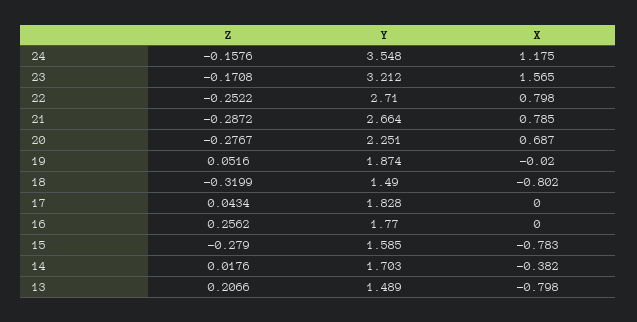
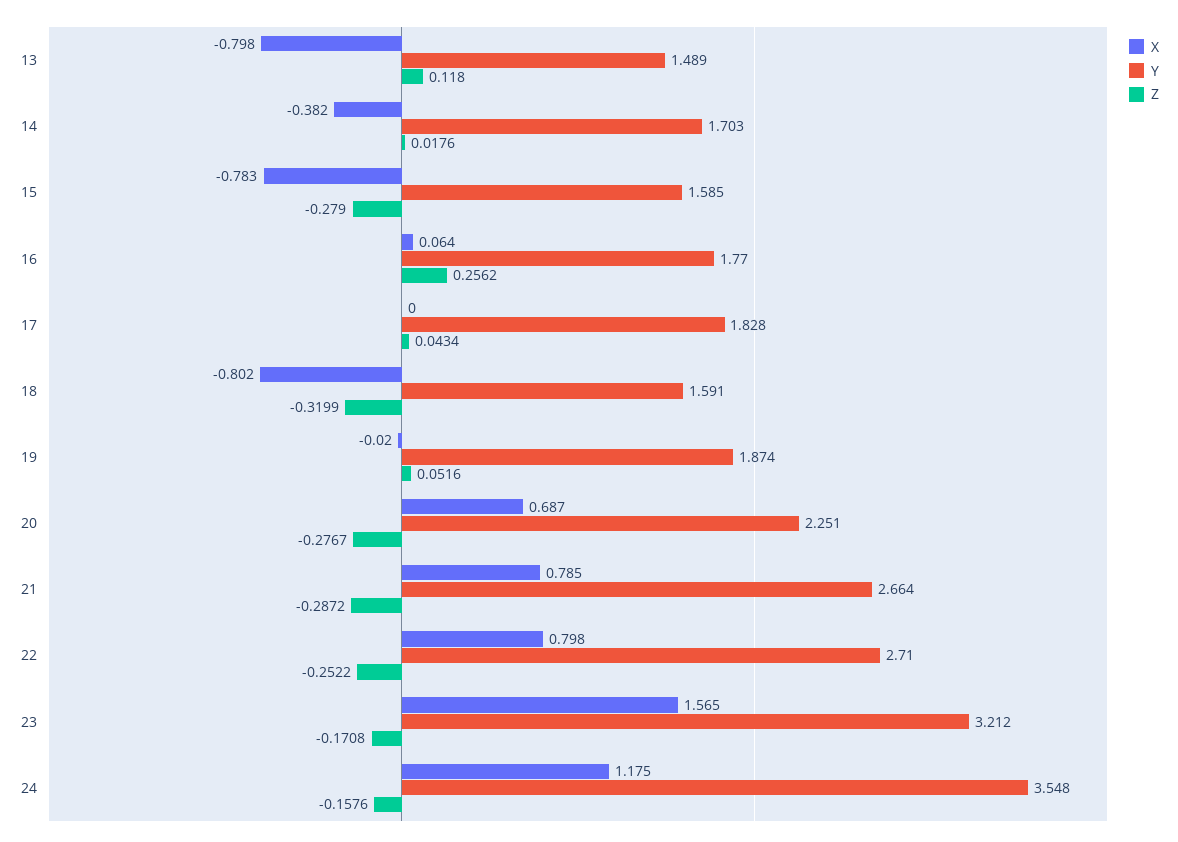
Y, 18: 1.49 -> 1.591
X, 16: 0 -> 0.064
Z, 13: 0.2066 -> 0.118

